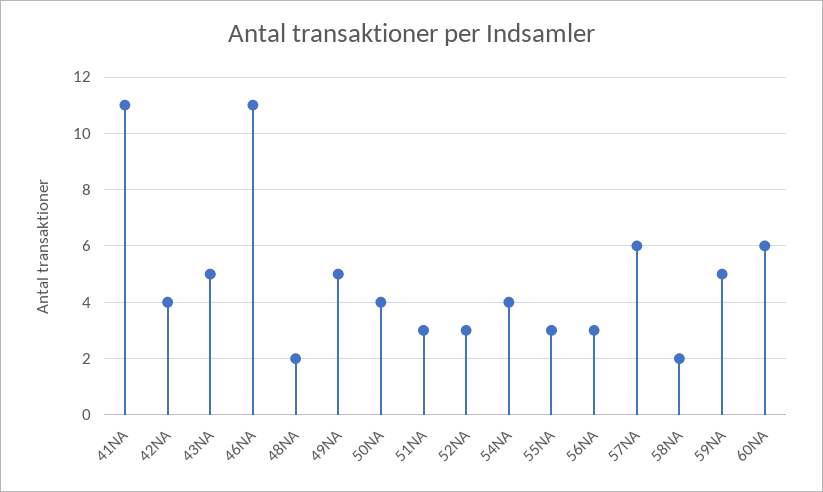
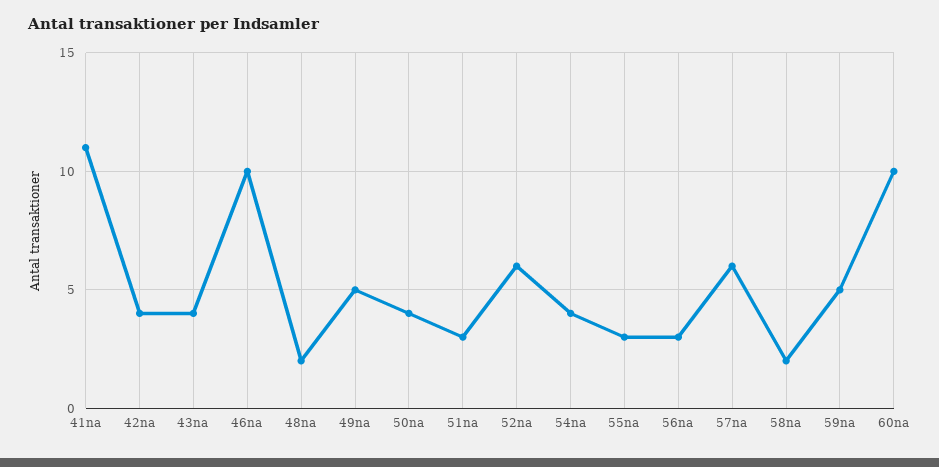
43NA: 5 -> 4
46NA: 11 -> 10
52NA: 3 -> 6
60NA: 6 -> 10

